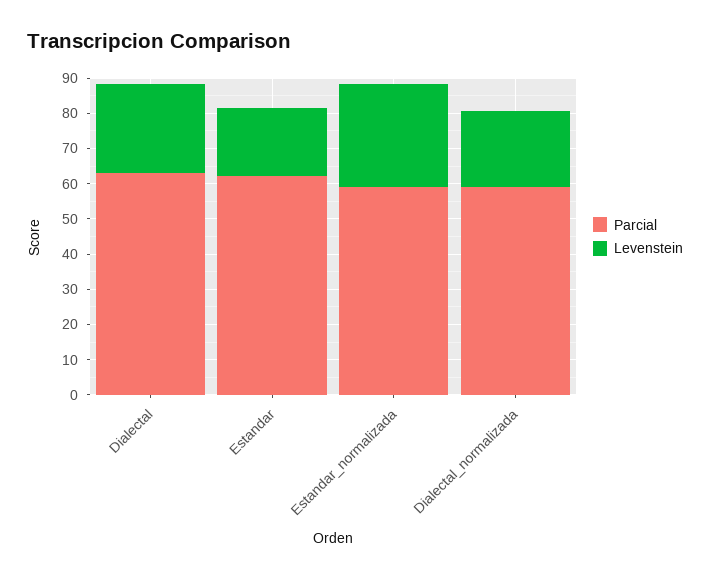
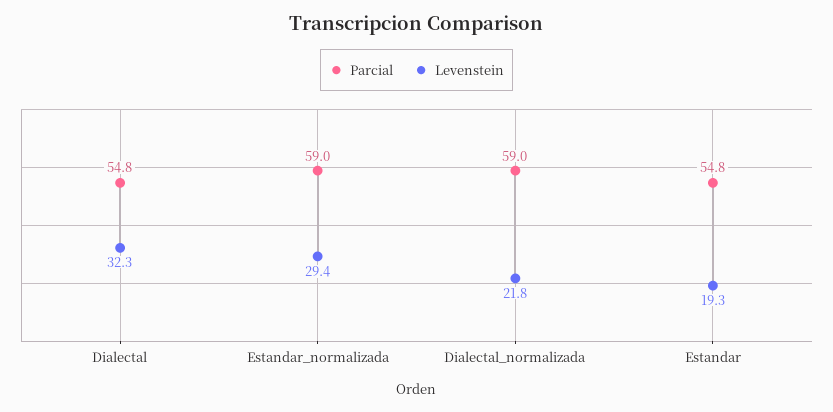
Parcial, Dialectal: 62.5 -> 54.8
Levenstein, Dialectal: 25 -> 32.3
Parcial, Estandar: 62.5 -> 54.8

